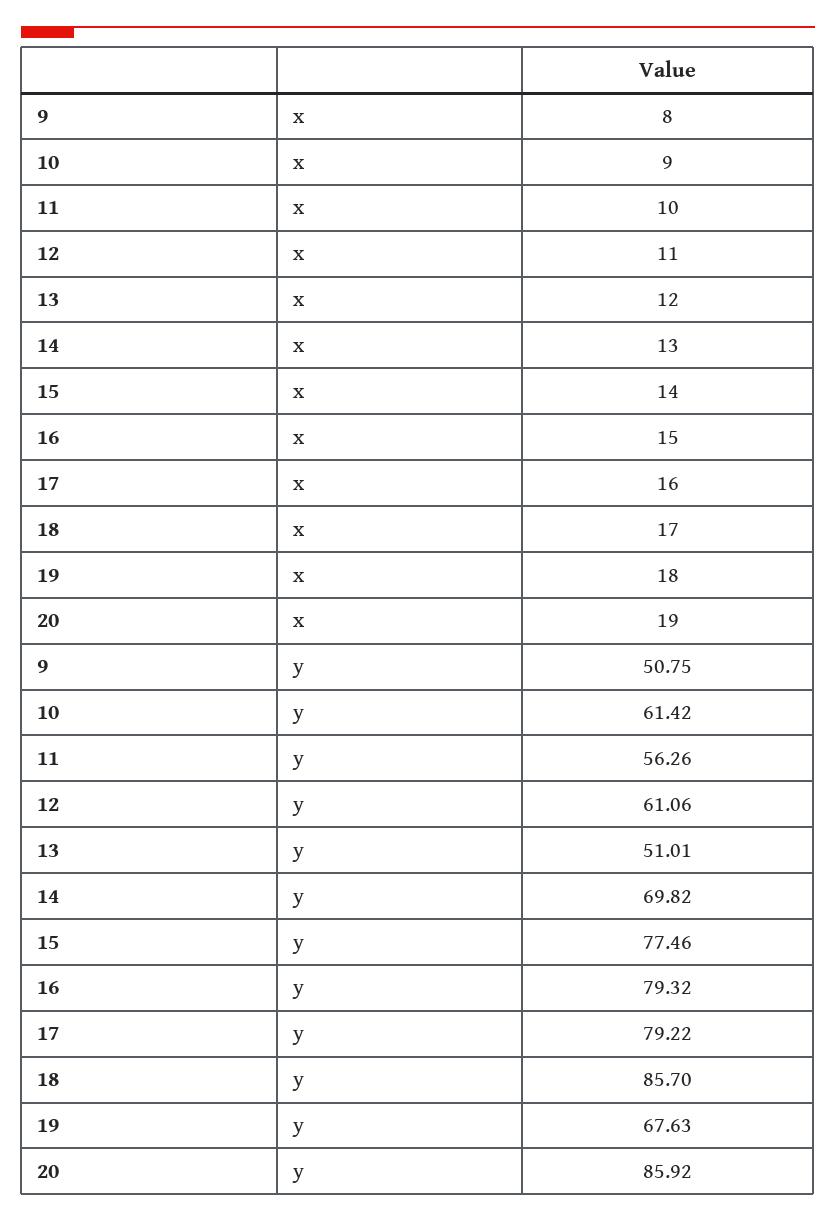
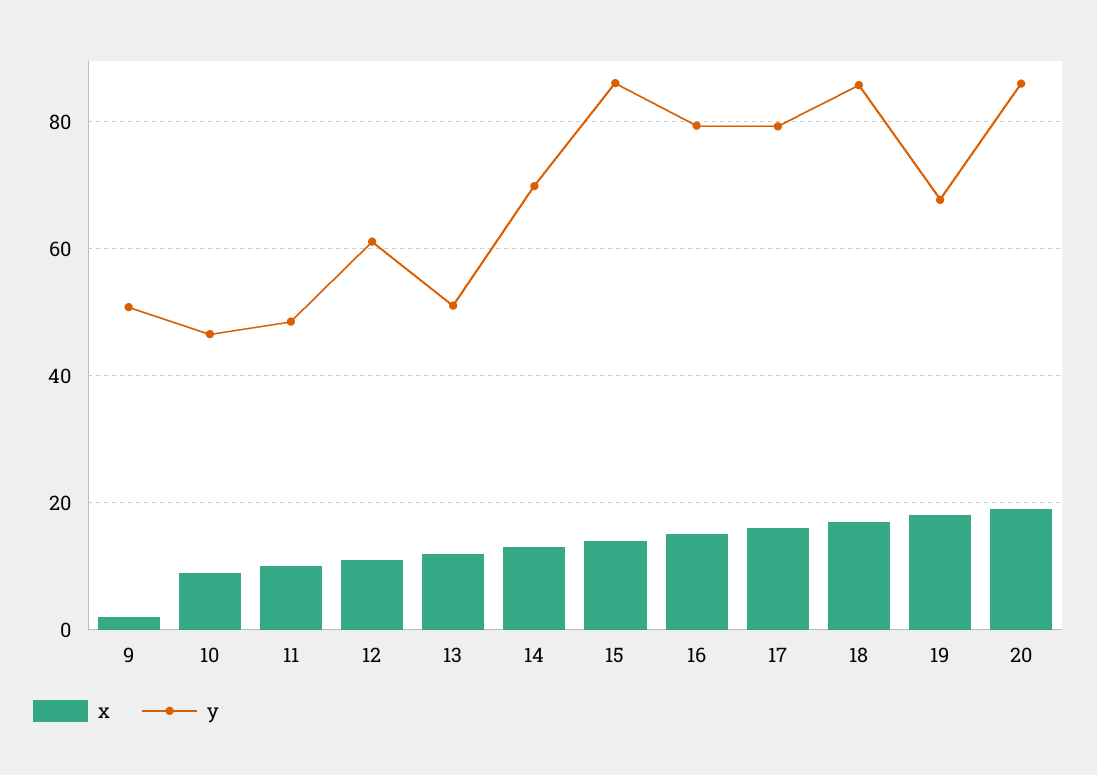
x, 9: 8 -> 2
y, 10: 61.42 -> 46
y, 11: 56.26 -> 48
y, 15: 77.46 -> 86

